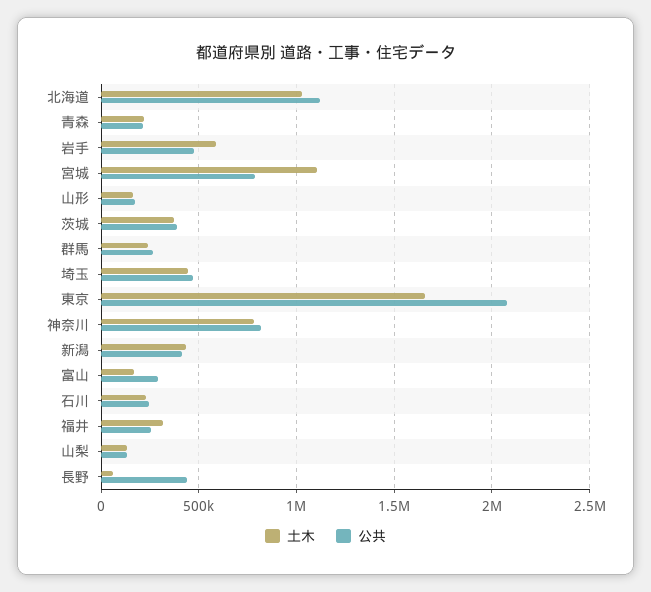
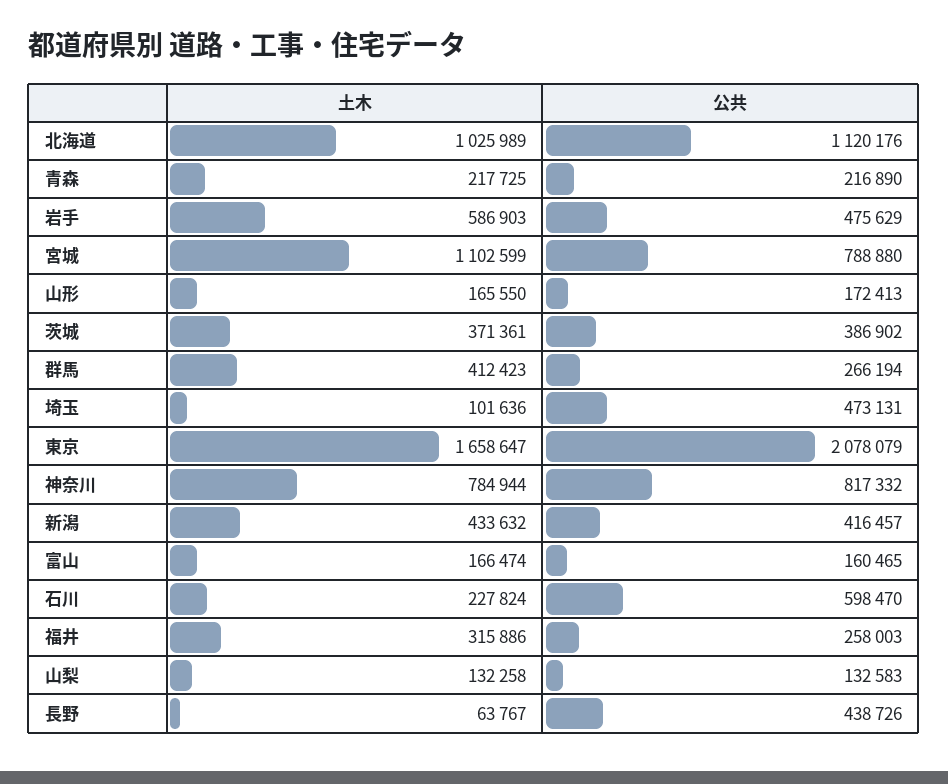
土木, 群馬: 250000 -> 412423
土木, 埼玉: 450000 -> 101636
公共, 富山: 300000 -> 160465
公共, 石川: 250000 -> 598470

